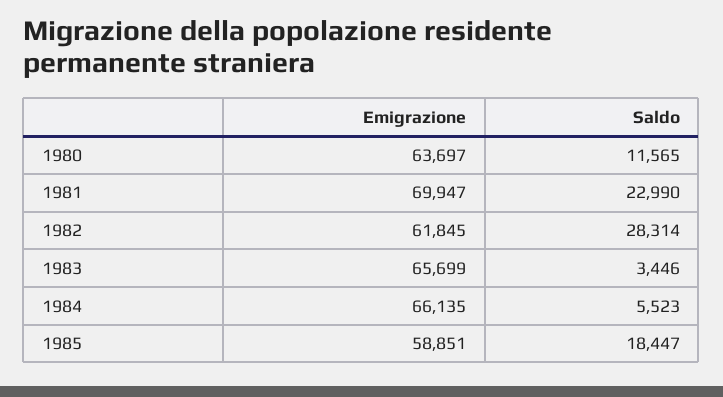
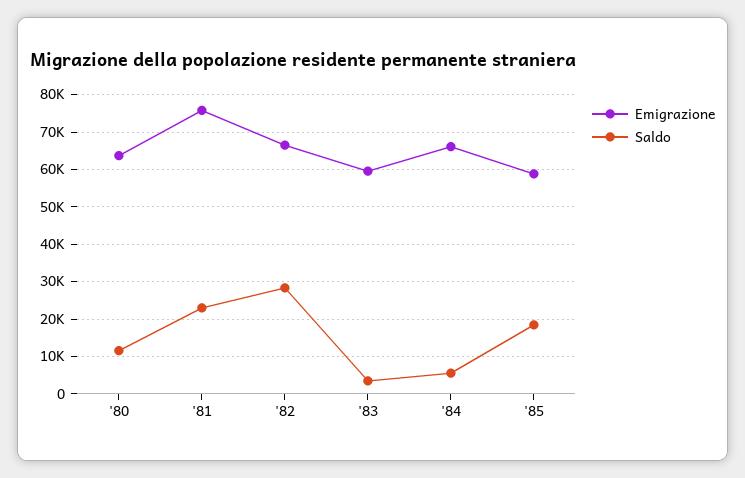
Emigrazione, 1981: 69947 -> 76000
Emigrazione, 1982: 61845 -> 66000
Emigrazione, 1983: 65699 -> 60000

